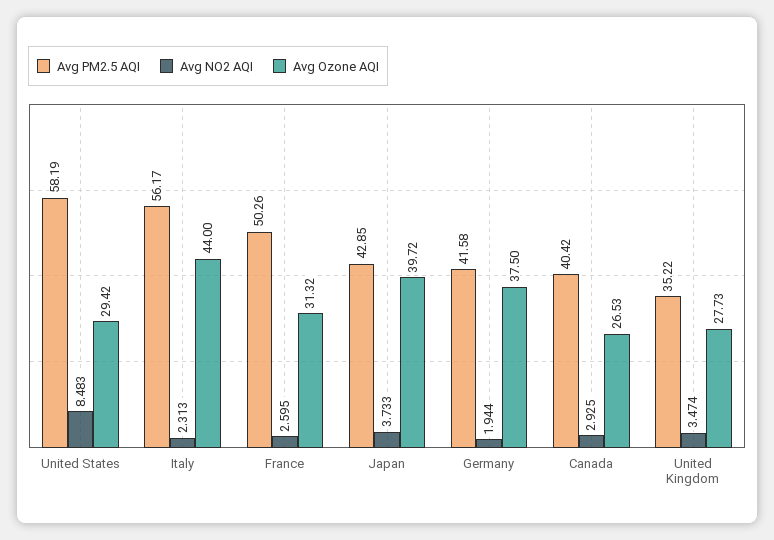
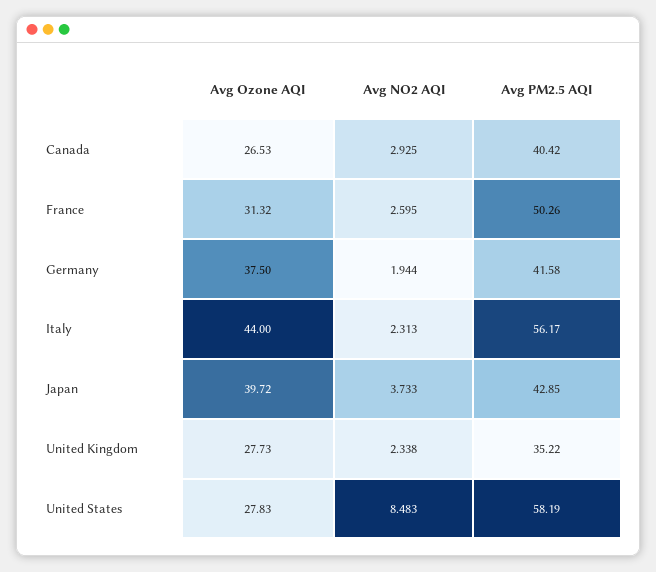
Avg Ozone AQI, United States: 29.42 -> 27.83
Avg NO2 AQI, United Kingdom: 3.474 -> 2.338

